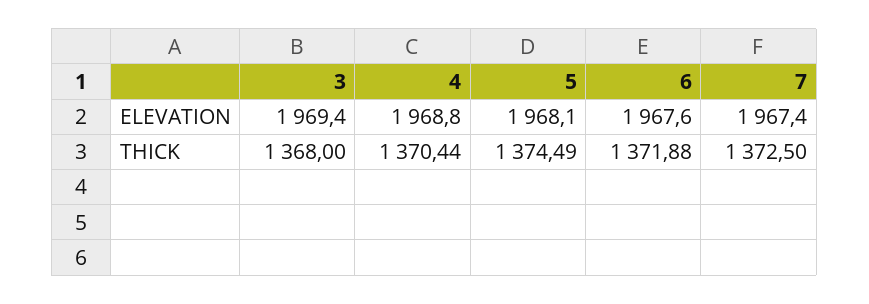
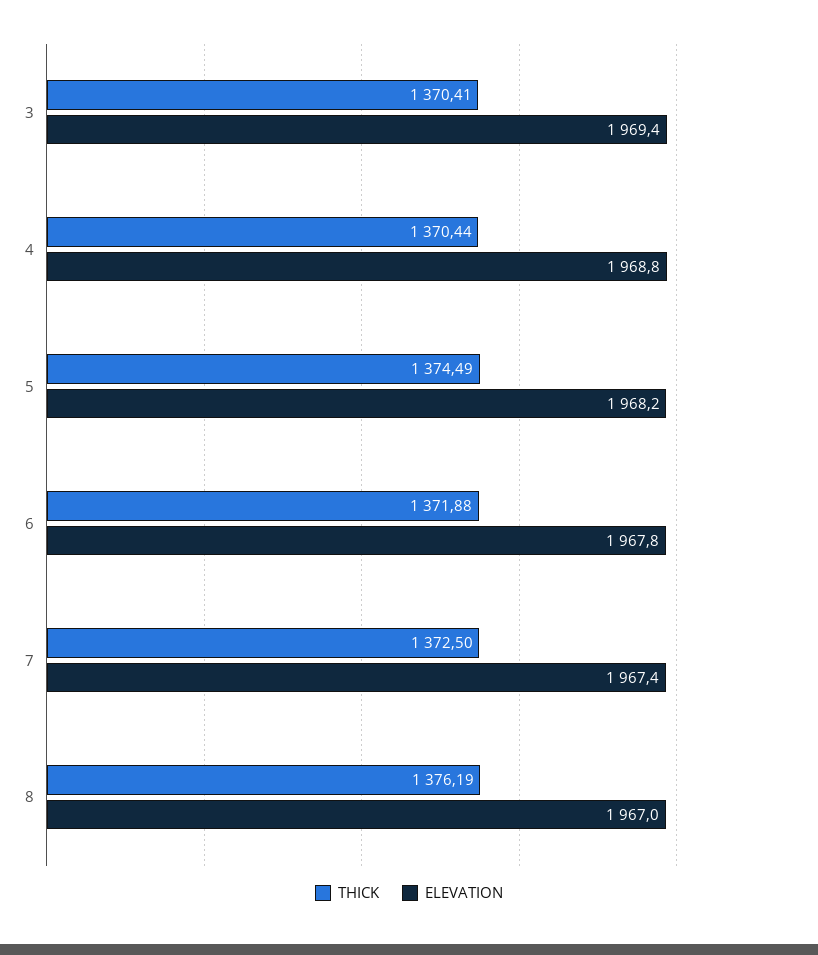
ELEVATION, 5: 1968.1 -> 1968.2
ELEVATION, 6: 1967.6 -> 1967.8
THICK, 3: 1368 -> 1370.41
THICK, 8: none -> 1376.19
ELEVATION, 8: none -> 1967

